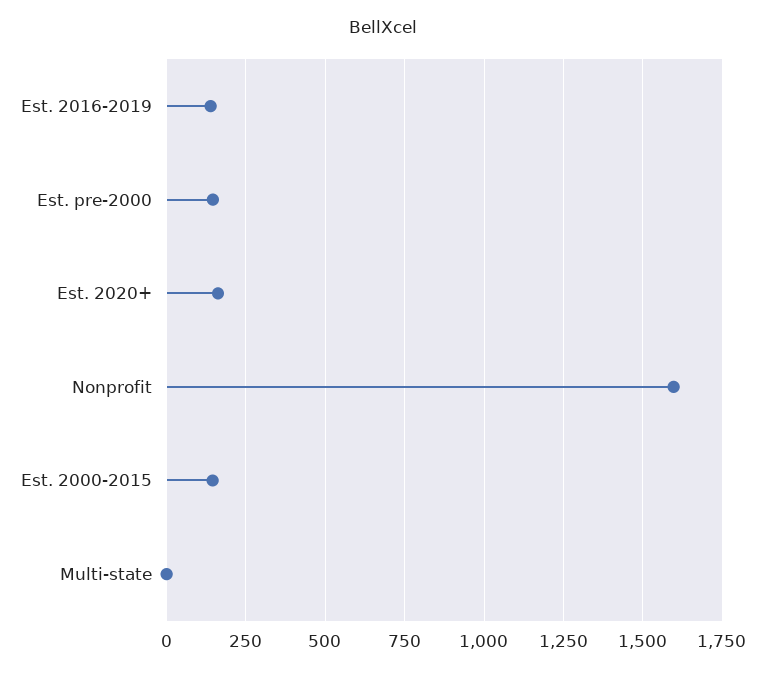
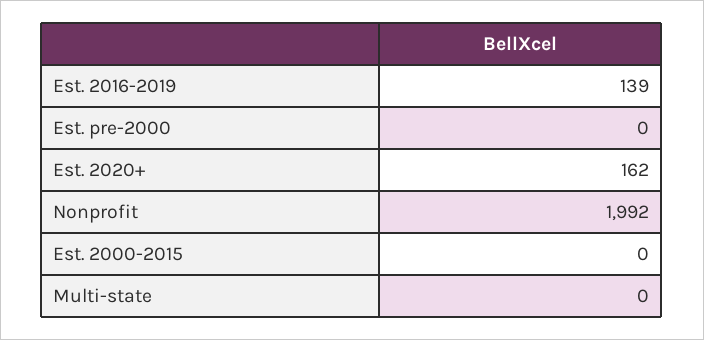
Est. pre-2000: 150 -> 0
Nonprofit: 1600 -> 1992
Est. 2000-2015: 150 -> 0

